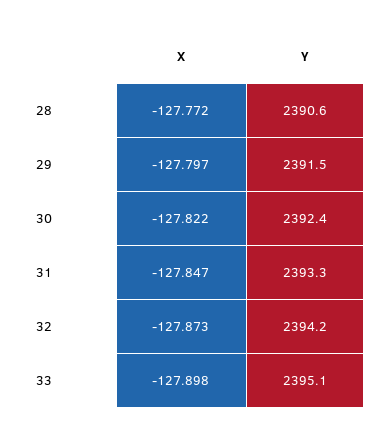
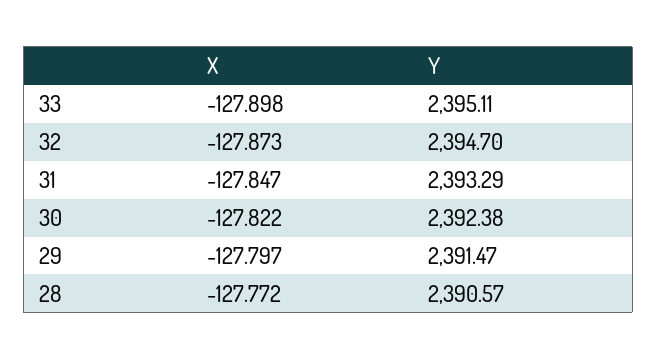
Y, 32: 2394.2 -> 2394.7

